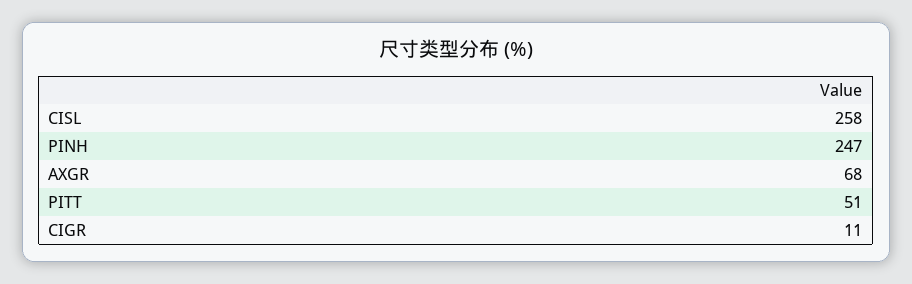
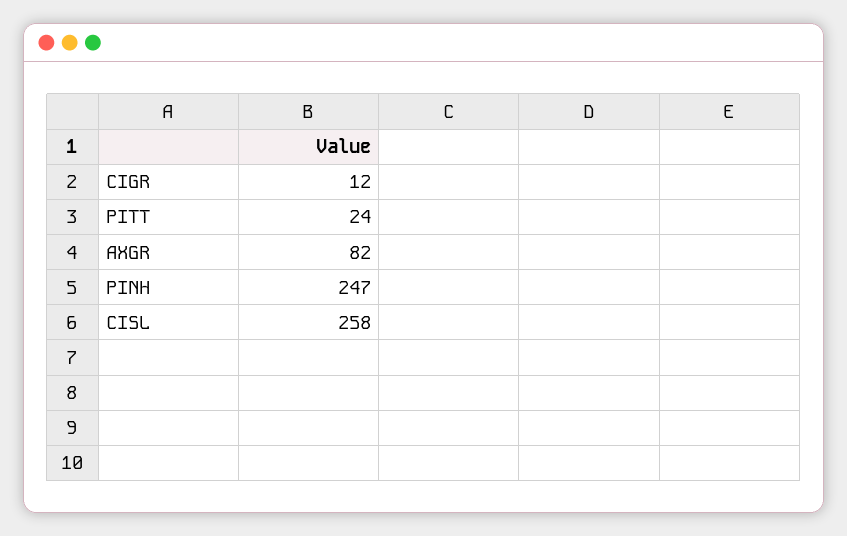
AXGR: 68 -> 82
PITT: 51 -> 24
CIGR: 11 -> 12

